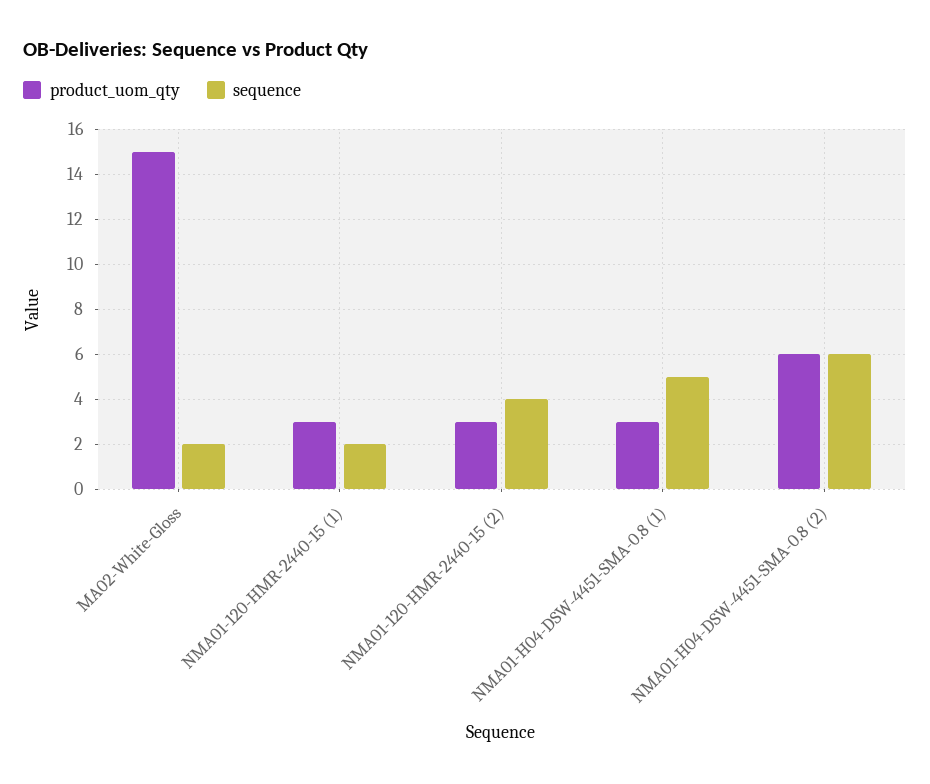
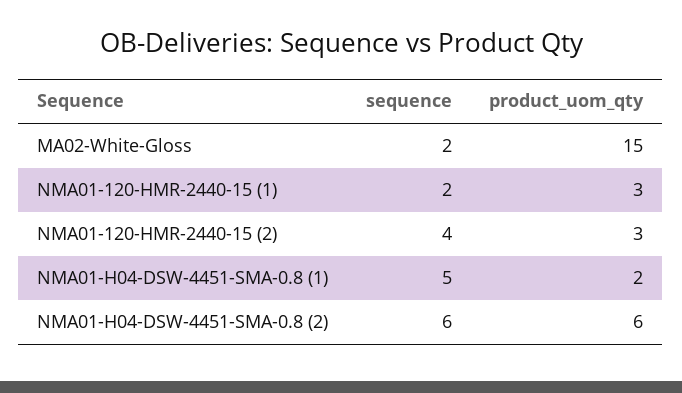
product_uom_qty, NMA01-H04-DSW-4451-SMA-0.8 (1): 3 -> 2

